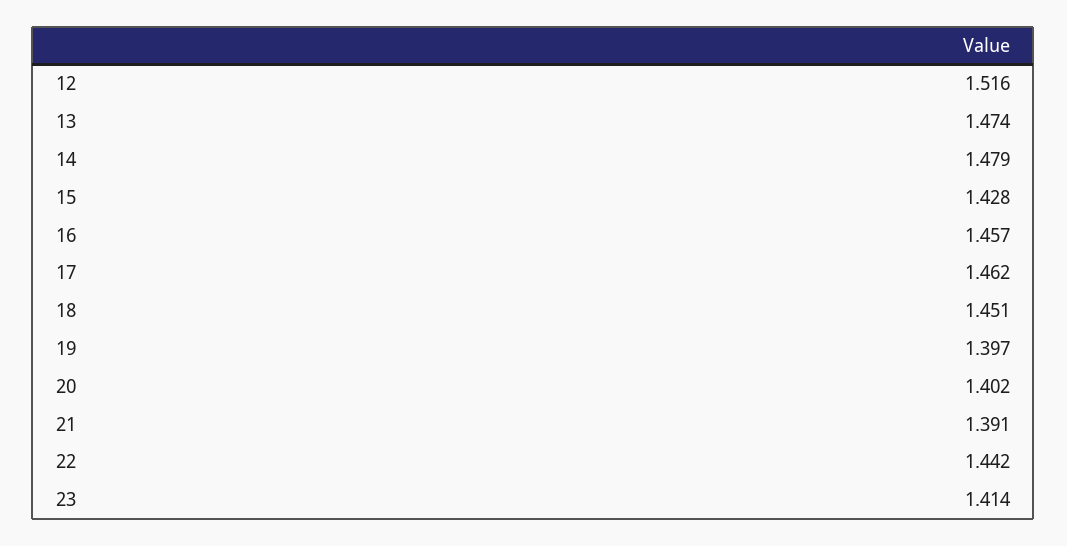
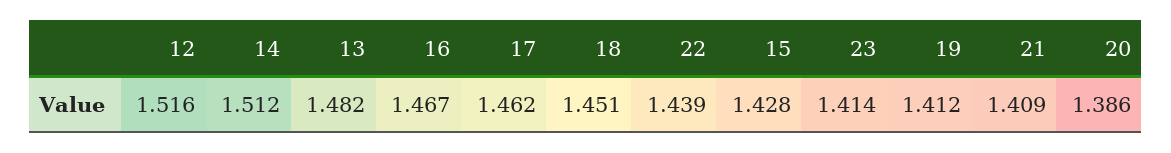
13: 1.474 -> 1.482
14: 1.479 -> 1.512
16: 1.457 -> 1.467
19: 1.397 -> 1.412
20: 1.402 -> 1.386
21: 1.391 -> 1.409
22: 1.442 -> 1.439

